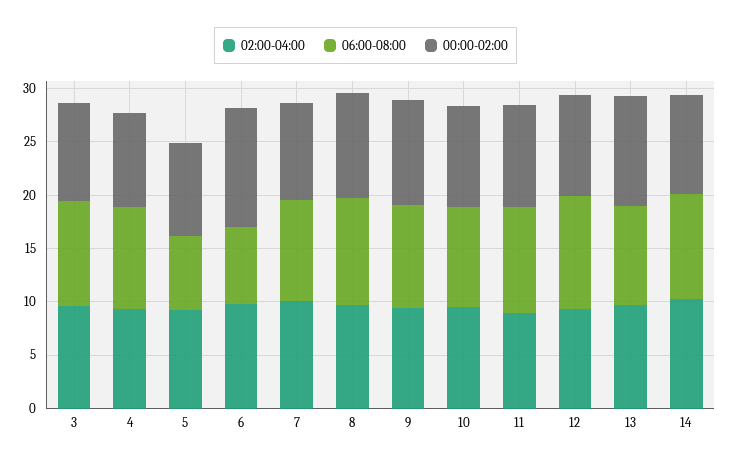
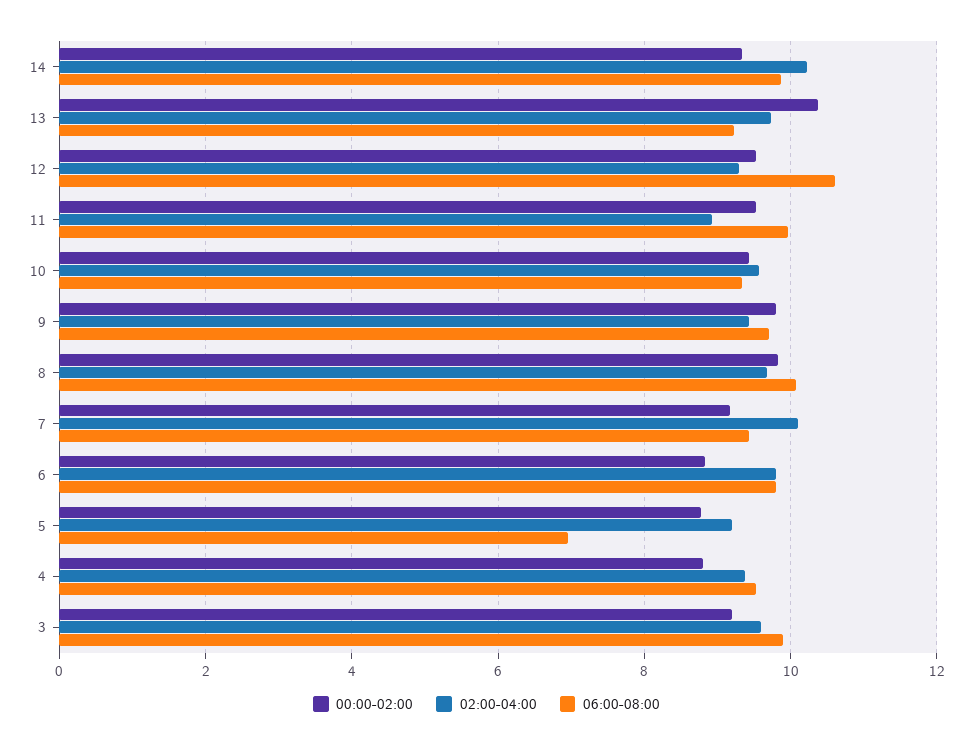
06:00-08:00, 6: 7 -> 9.8
00:00-02:00, 6: 11 -> 8.8

